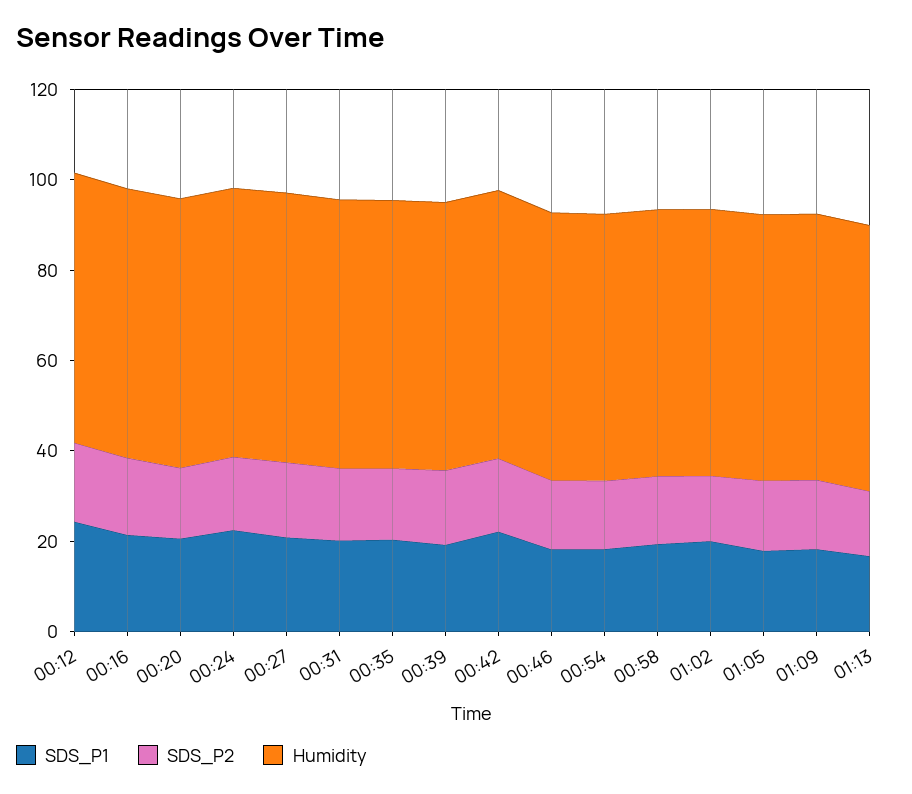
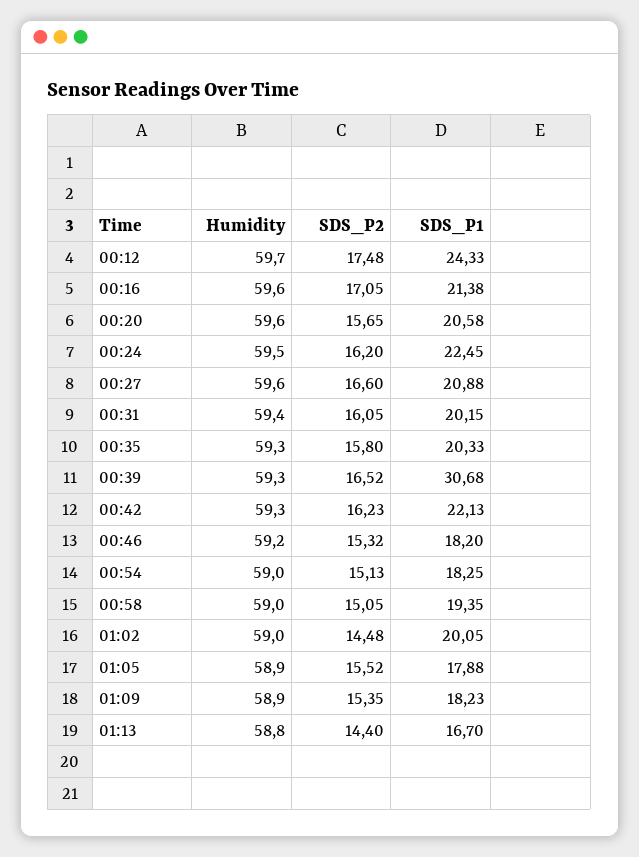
SDS_P1, 00:39: 20 -> 30.68

